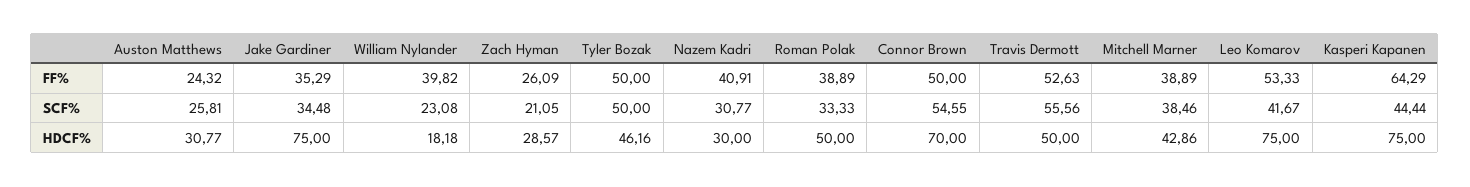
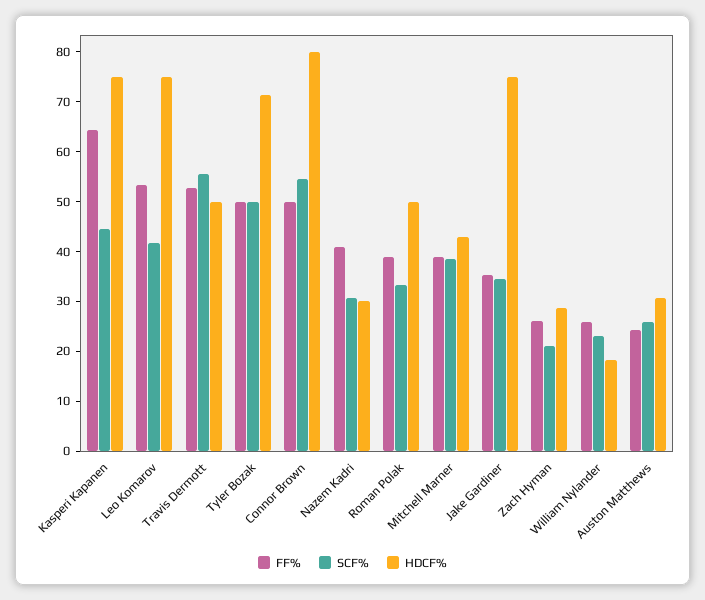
FF%, William Nylander: 39.82 -> 26
HDCF%, Tyler Bozak: 46.16 -> 72
HDCF%, Connor Brown: 70 -> 80

